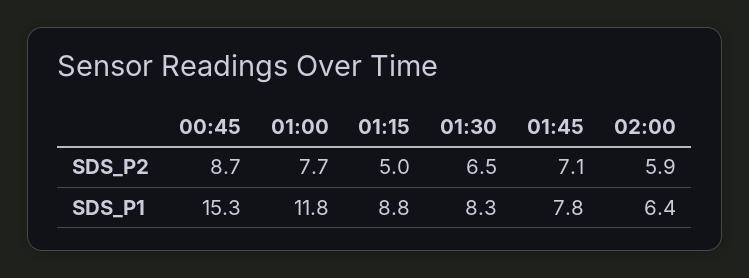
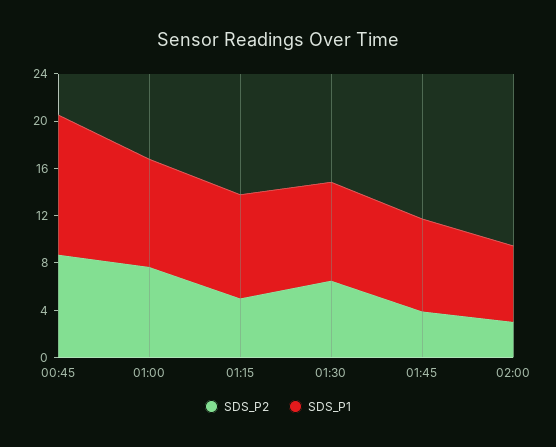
SDS_P2, 01:45: 7.1 -> 4
SDS_P2, 02:00: 5.9 -> 3
SDS_P1, 00:45: 15.3 -> 12
SDS_P1, 01:00: 11.8 -> 9

